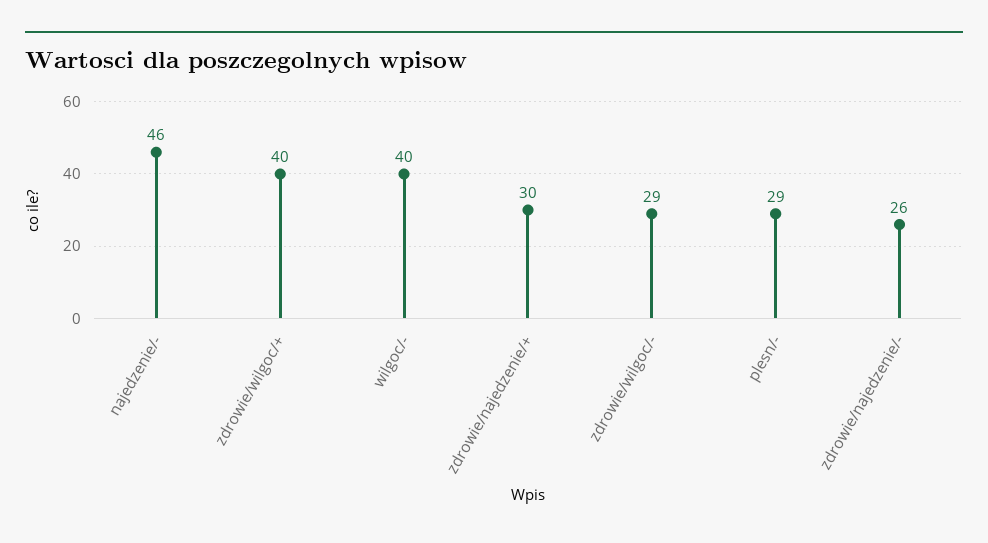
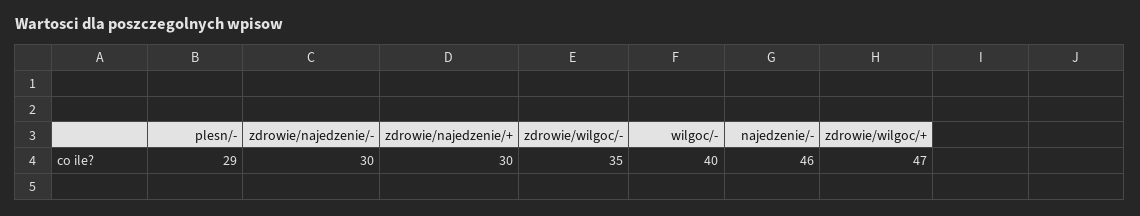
zdrowie/wilgoc/+: 40 -> 47
zdrowie/wilgoc/-: 29 -> 35
zdrowie/najedzenie/-: 26 -> 30

